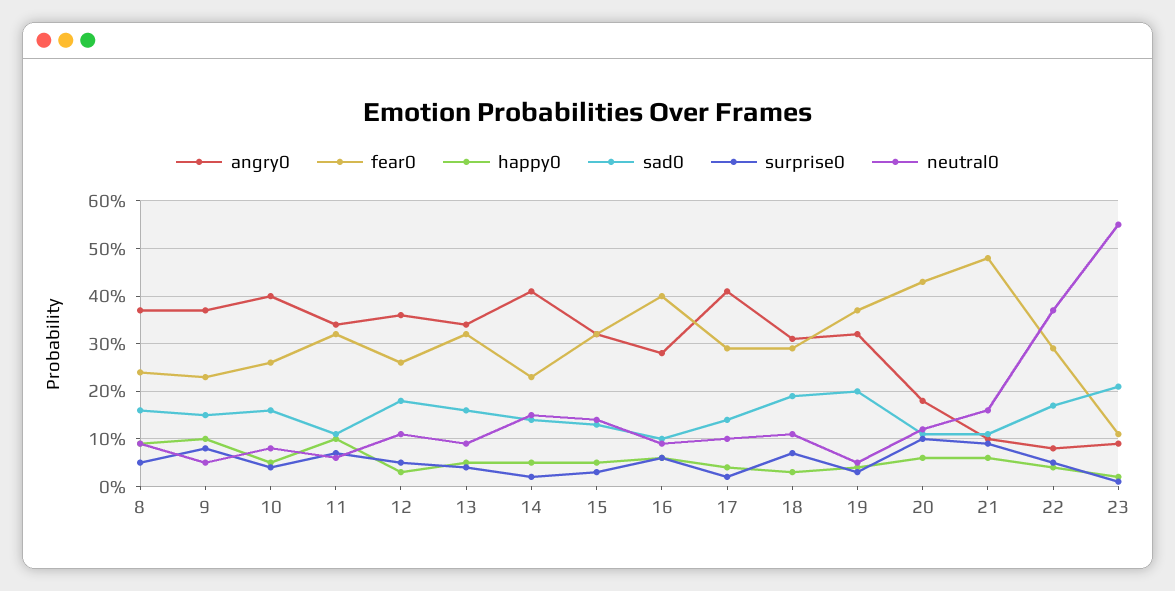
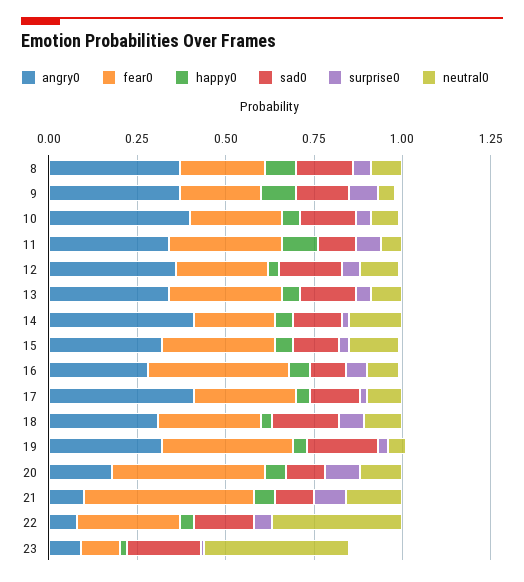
neutral0, 23: 0.55 -> 0.4

